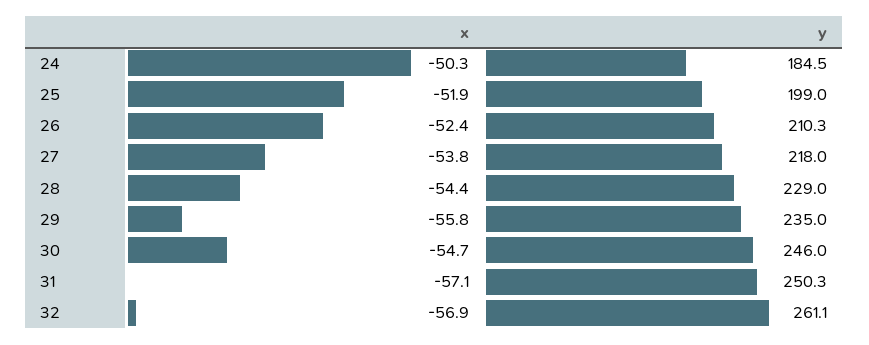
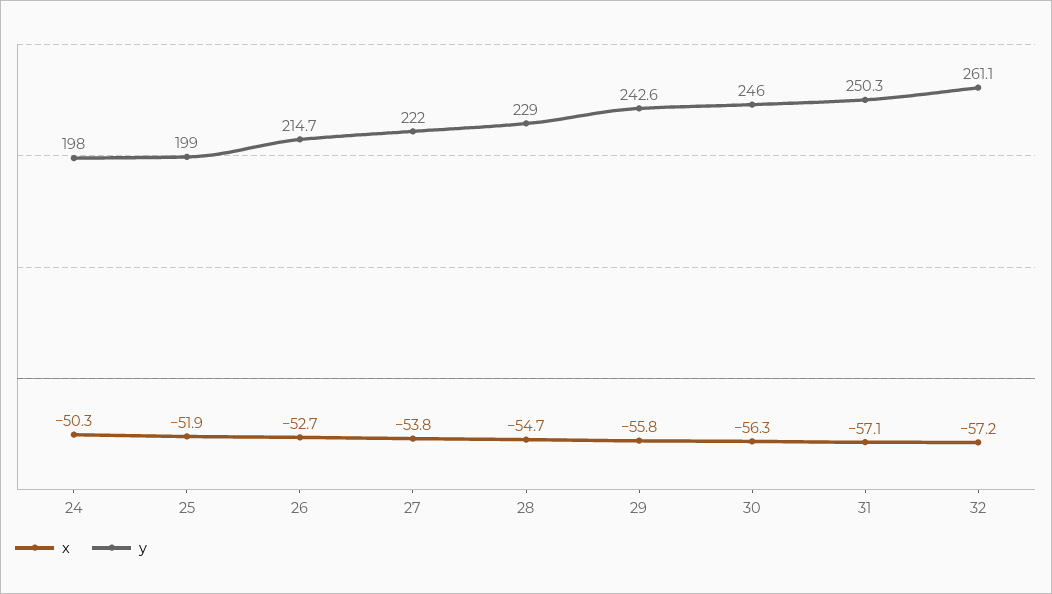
y, 24: 184.5 -> 198
x, 26: -52.4 -> -52.7
y, 26: 210.3 -> 214.7
y, 27: 218 -> 222
x, 28: -54.4 -> -54.7
y, 29: 235 -> 242.6
x, 30: -54.7 -> -56.3
x, 32: -56.9 -> -57.2

